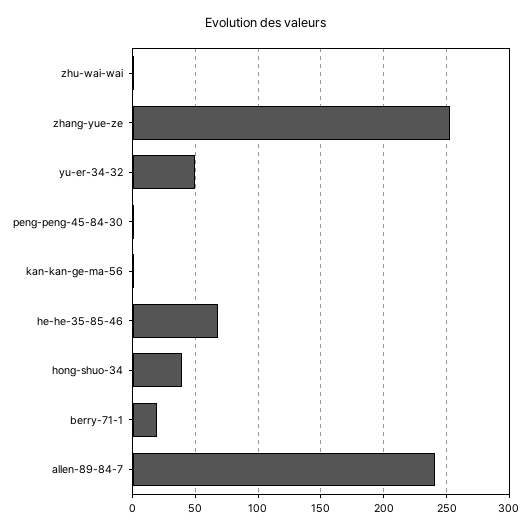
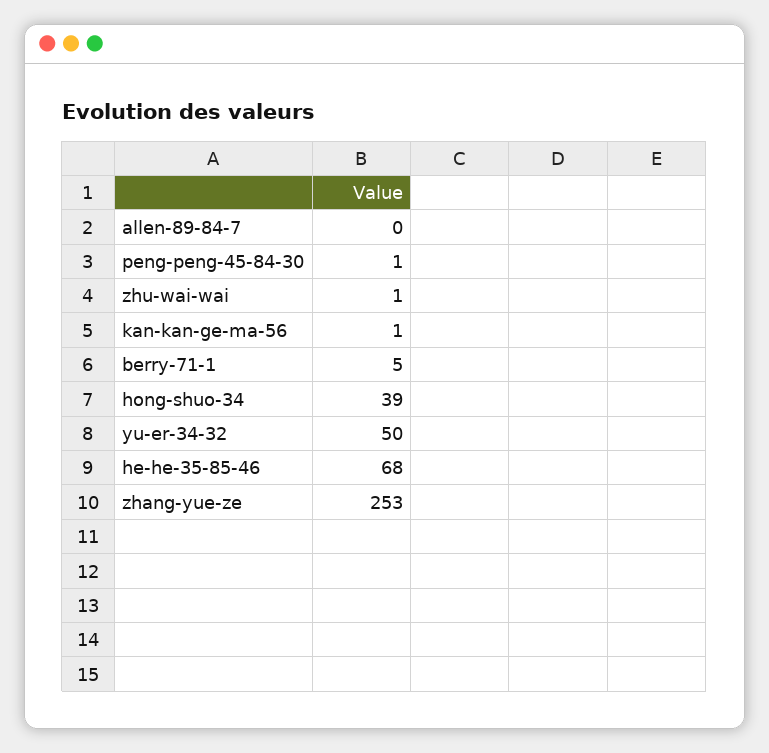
berry-71-1: 20 -> 5
allen-89-84-7: 240 -> 0

